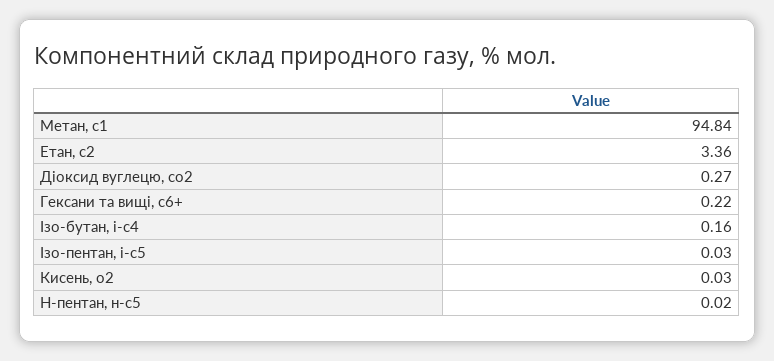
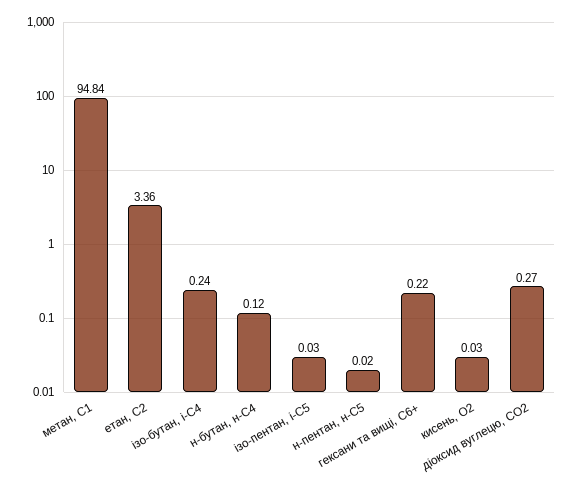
Ізо-бутан, і-с4: 0.16 -> 0.24
н-бутан, н-С4: none -> 0.12

